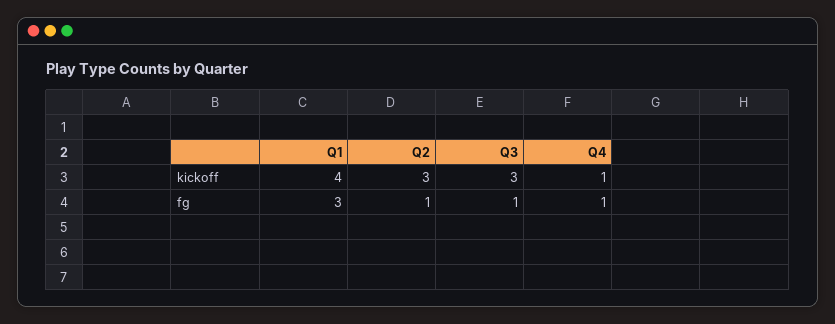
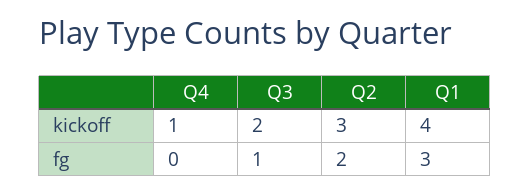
Q3, kickoff: 3 -> 2
Q2, fg: 1 -> 2
Q4, fg: 1 -> 0

